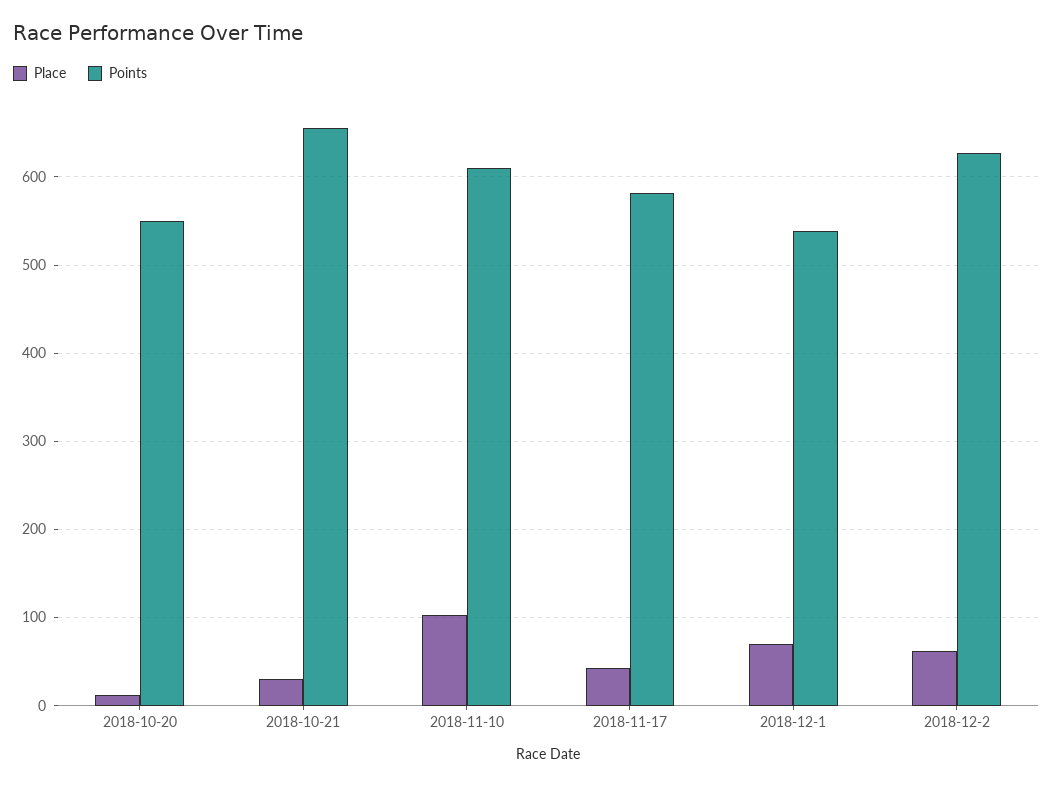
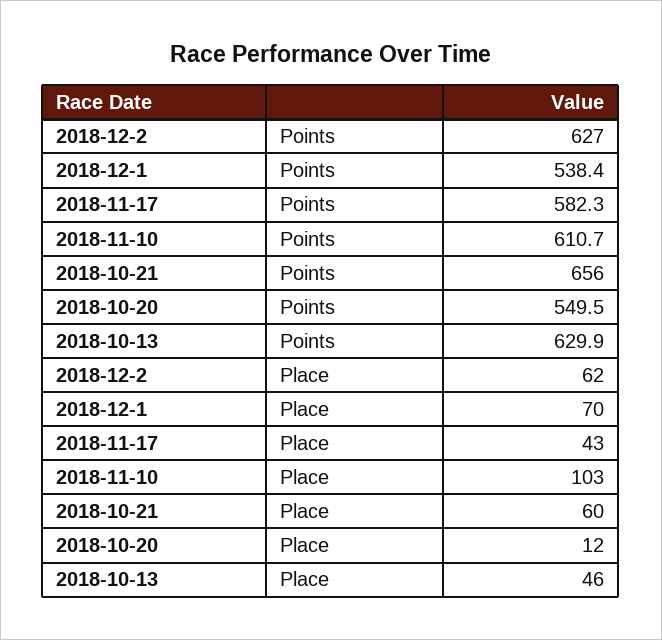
Place, 2018-10-21: 30 -> 60
Points, 2018-10-13: none -> 629.9
Place, 2018-10-13: none -> 46

